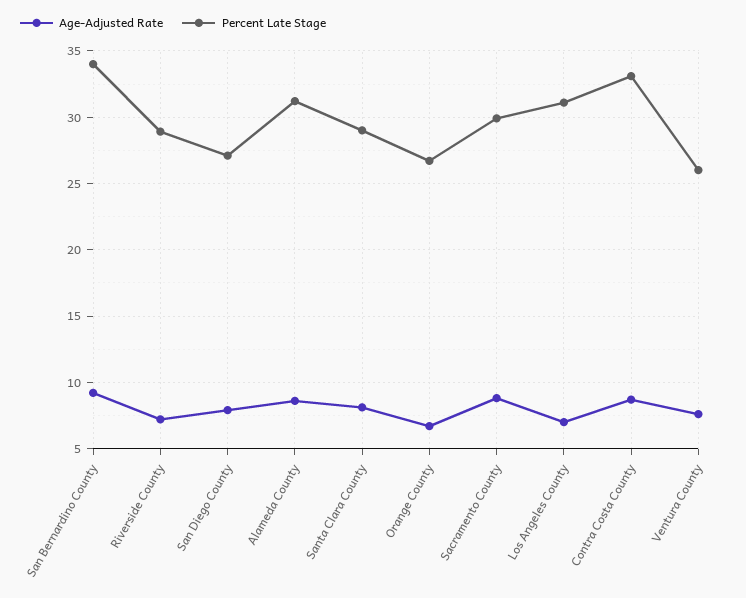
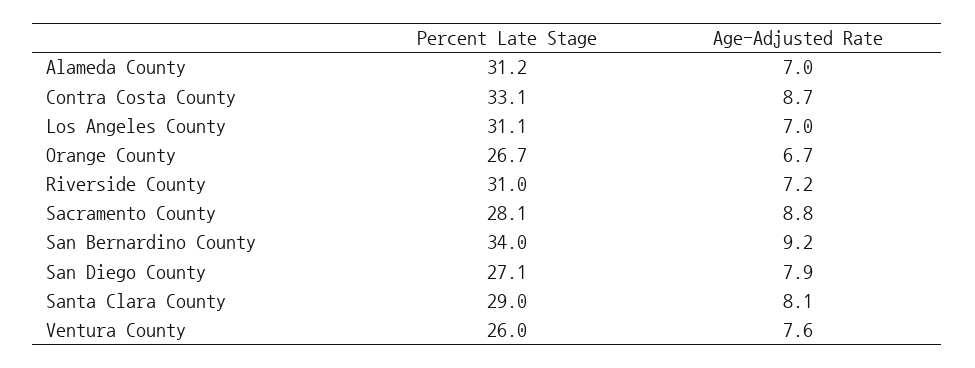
Percent Late Stage, Riverside County: 29 -> 31
Age-Adjusted Rate, Alameda County: 8.5 -> 7
Percent Late Stage, Sacramento County: 30 -> 28.1

